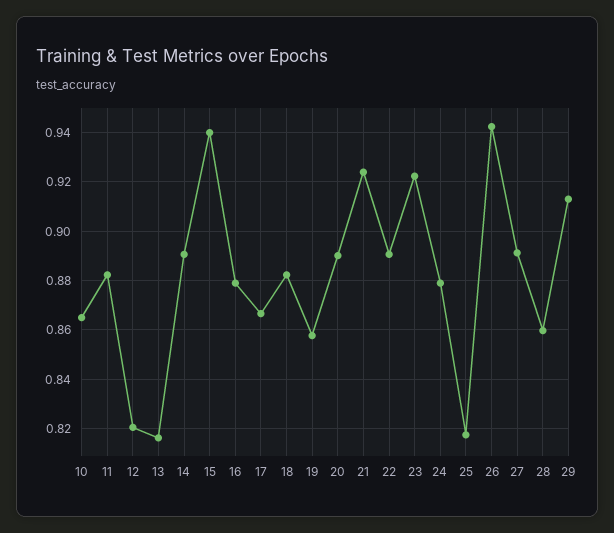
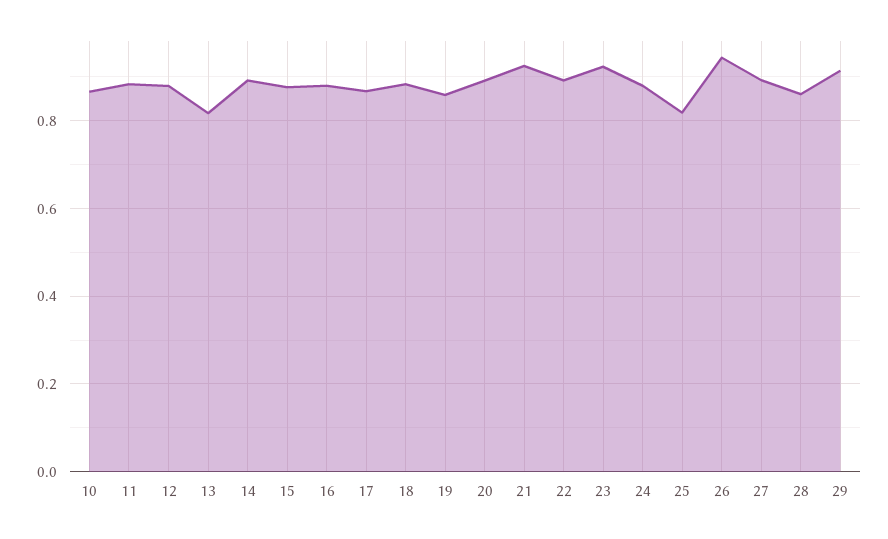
12: 0.82 -> 0.88
15: 0.94 -> 0.88

